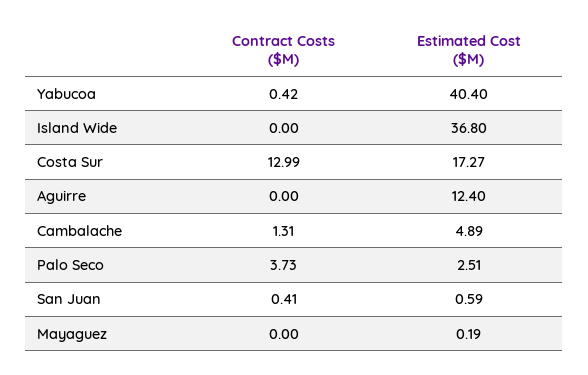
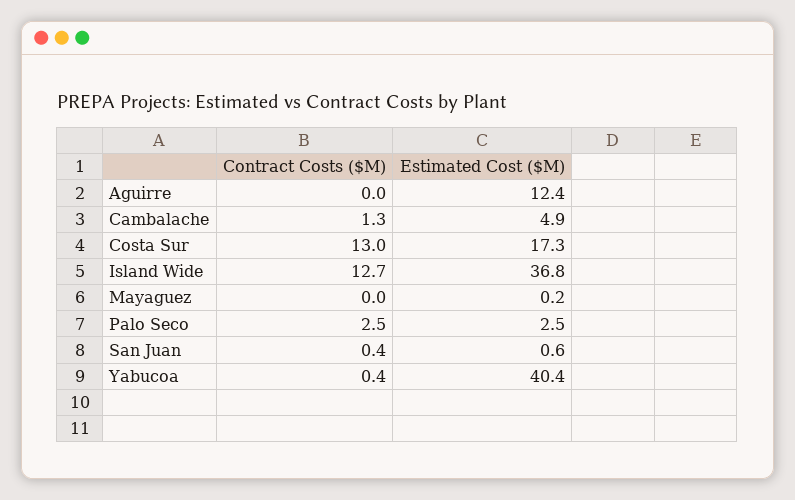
Contract Costs ($M), Island Wide: 0 -> 12.7
Contract Costs ($M), Palo Seco: 3.73 -> 2.5

